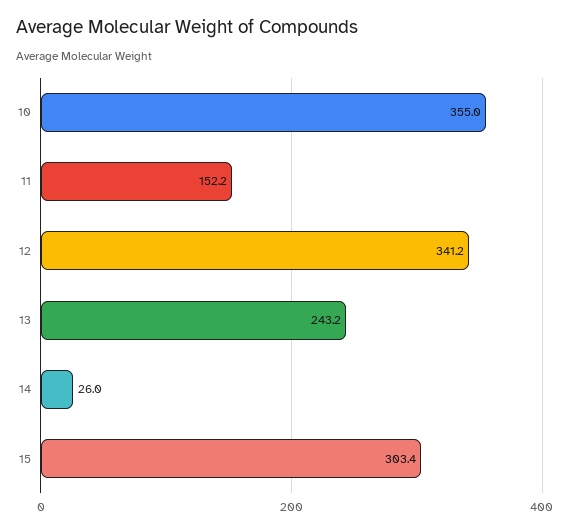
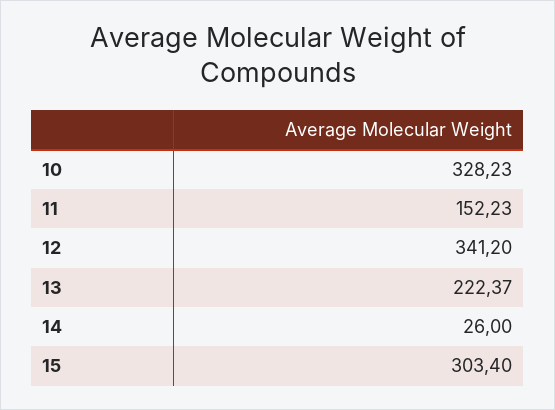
10: 355 -> 328.23
13: 243.2 -> 222.37

